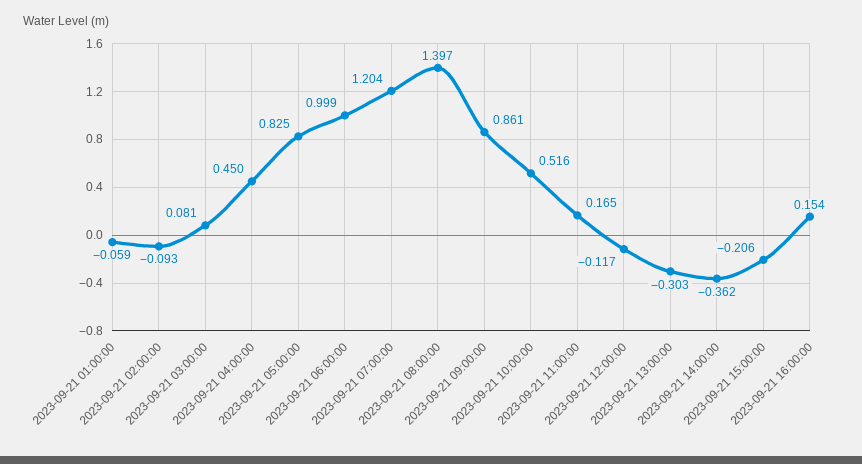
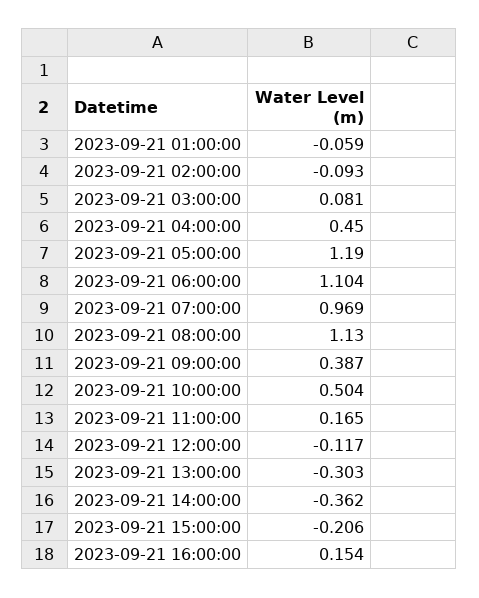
2023-09-21 05:00:00: 0.825 -> 1.19
2023-09-21 06:00:00: 0.999 -> 1.104
2023-09-21 07:00:00: 1.204 -> 0.969
2023-09-21 08:00:00: 1.397 -> 1.13
2023-09-21 09:00:00: 0.861 -> 0.387
2023-09-21 10:00:00: 0.516 -> 0.504

